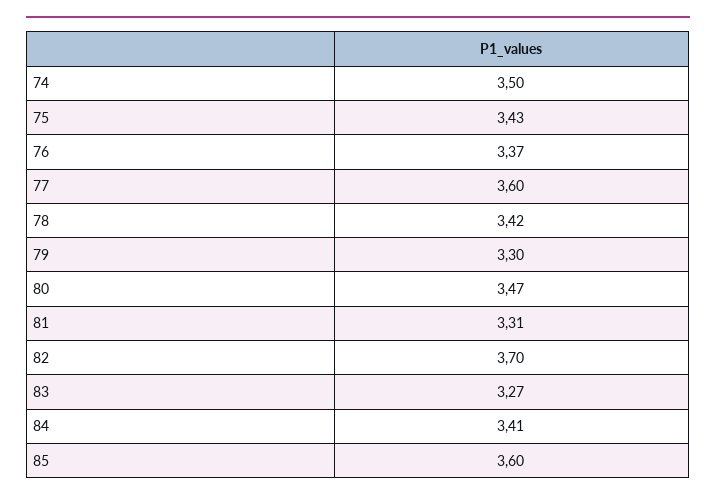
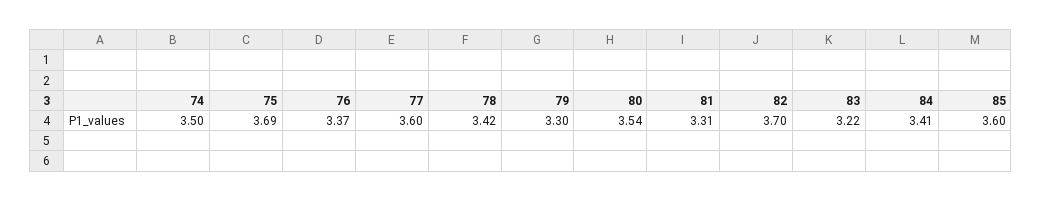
75: 3.43 -> 3.69
80: 3.47 -> 3.54
83: 3.27 -> 3.22

